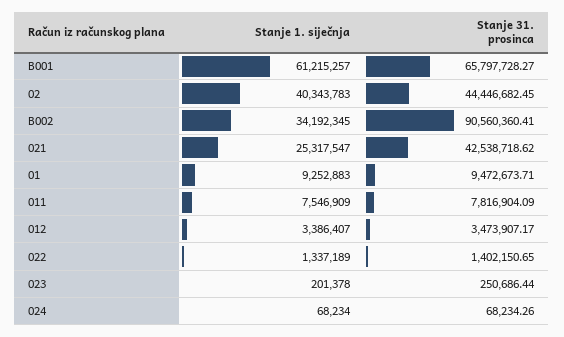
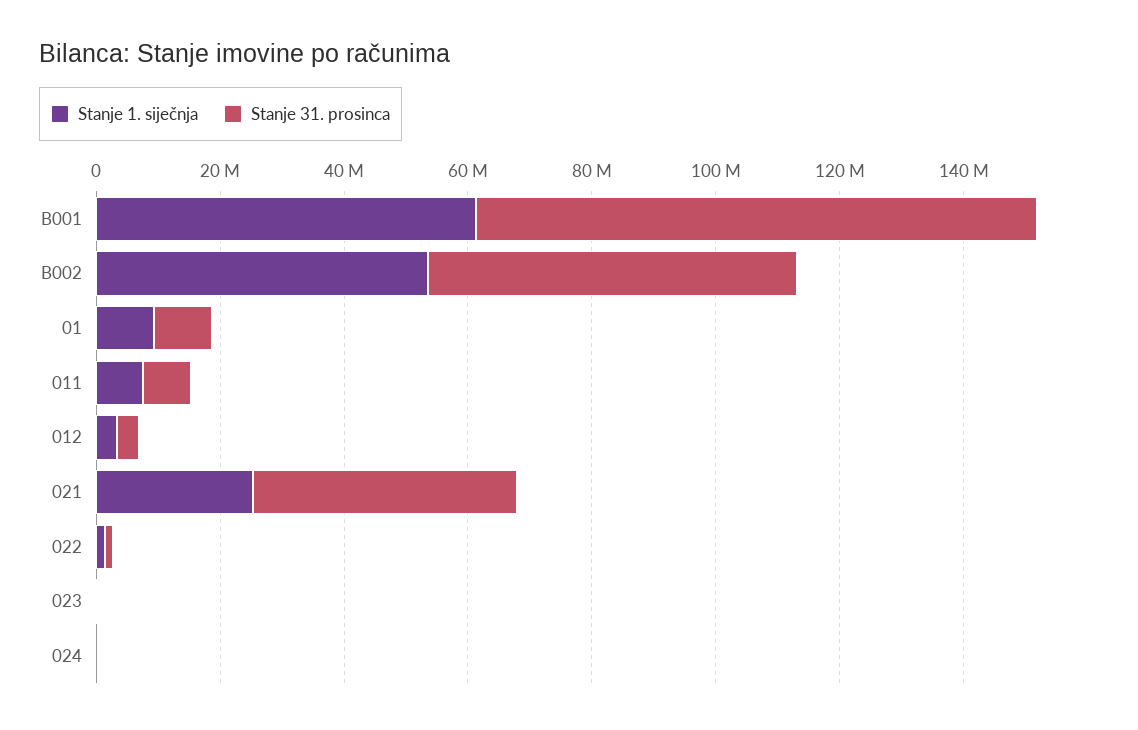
Stanje 31. prosinca, B001: 65797728.27 -> 90000000
Stanje 1. siječnja, 02: 40343783 -> none
Stanje 31. prosinca, 02: 44446682.45 -> none
Stanje 1. siječnja, B002: 34192345 -> 55000000
Stanje 31. prosinca, B002: 90560360.41 -> 60000000

